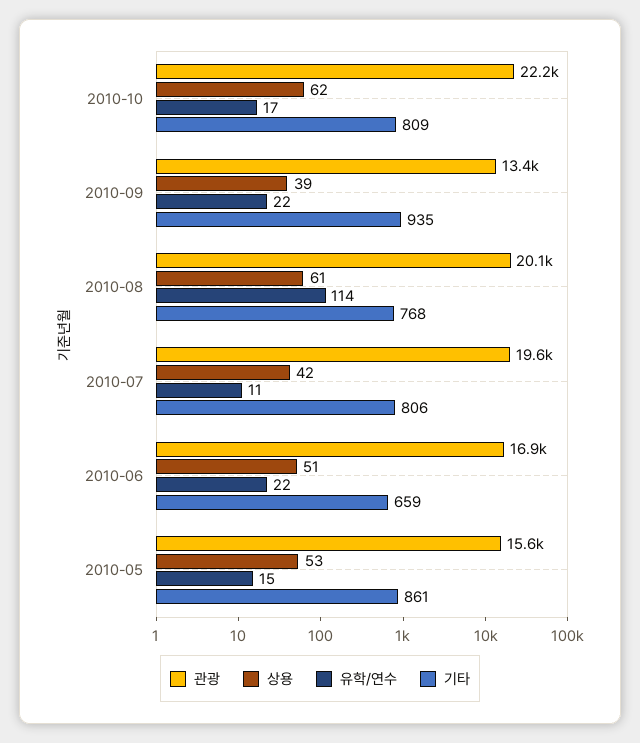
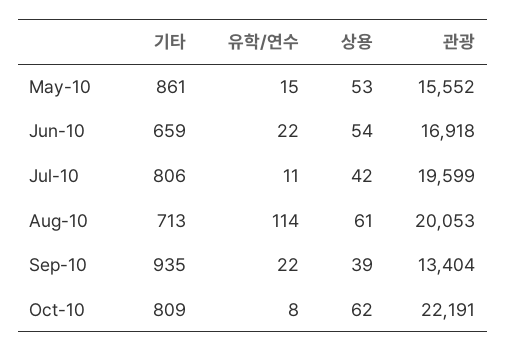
유학/연수, 2010-10: 17 -> 8
기타, 2010-08: 768 -> 713
상용, 2010-06: 51 -> 54

